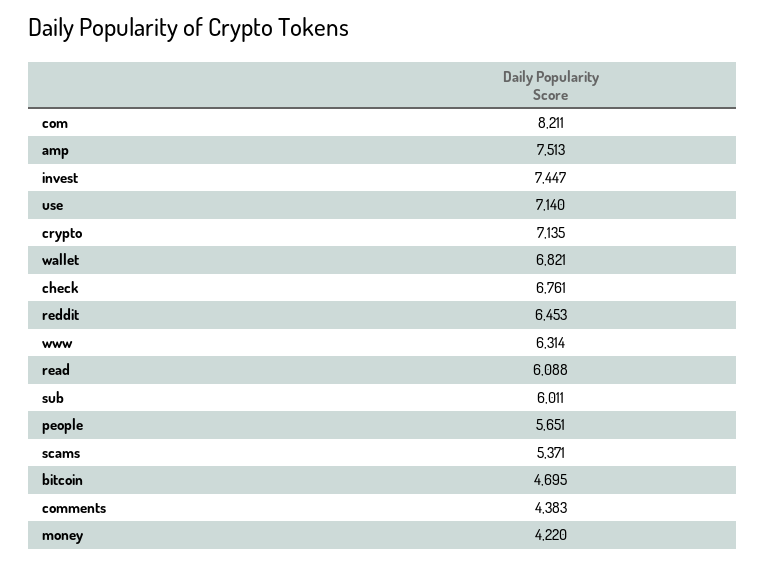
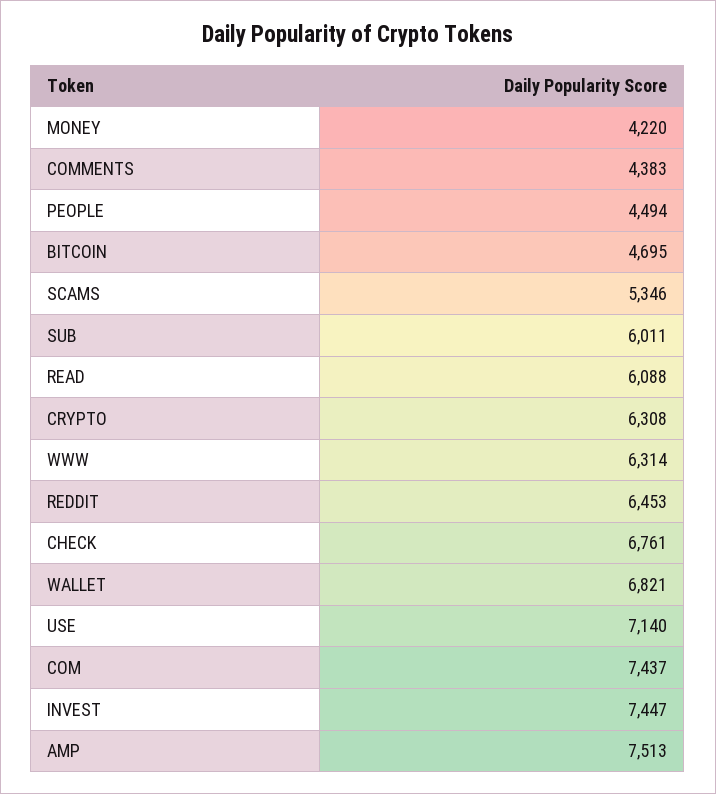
com: 8211 -> 7437
crypto: 7135 -> 6308
people: 5651 -> 4494
scams: 5371 -> 5346

